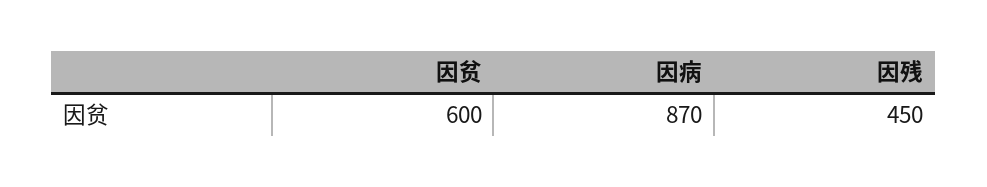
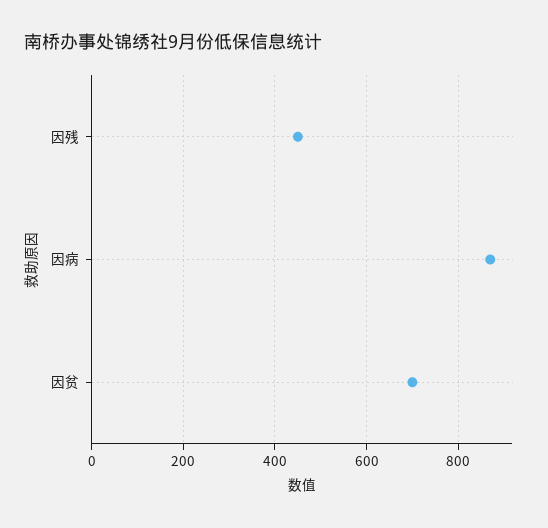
因贫: 600 -> 700

